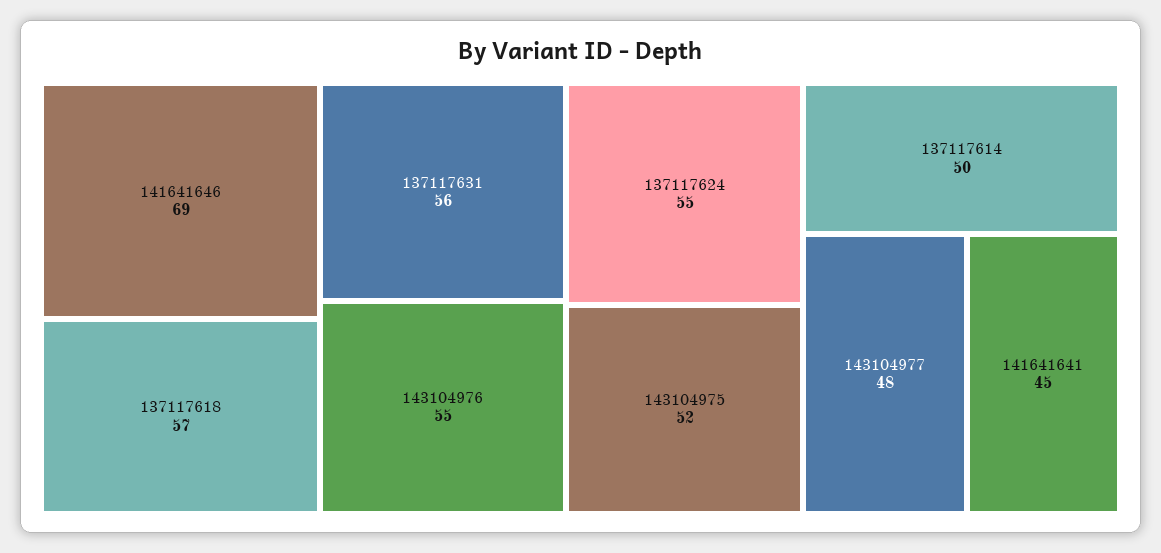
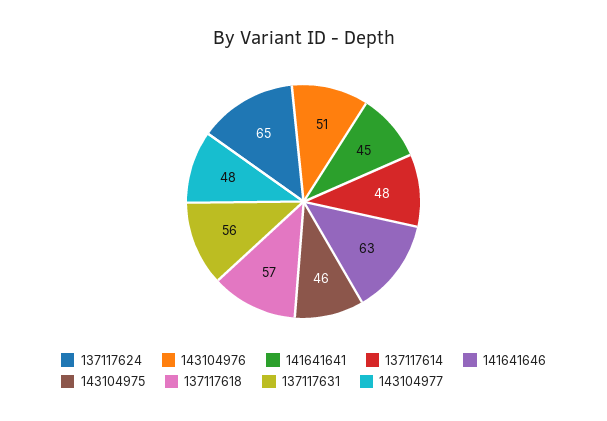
141641646: 69 -> 63
143104976: 55 -> 51
137117624: 55 -> 65
143104975: 52 -> 46
137117614: 50 -> 48

